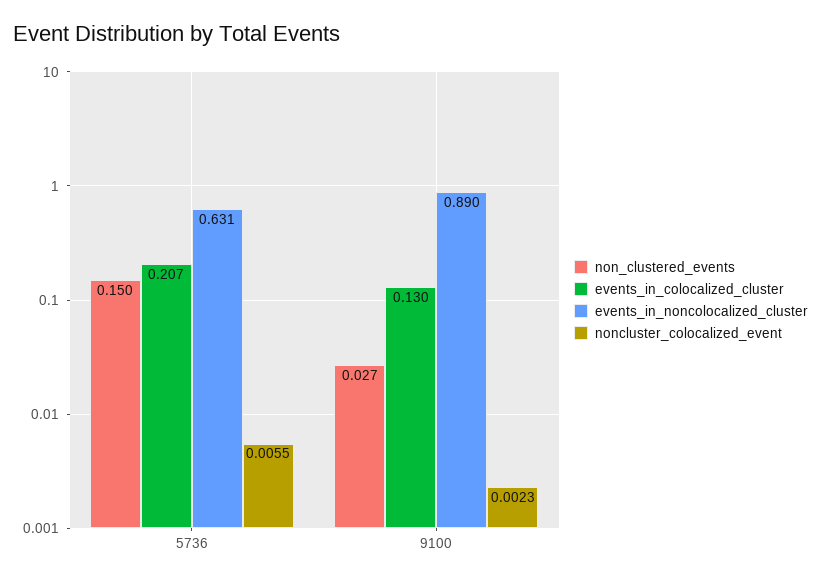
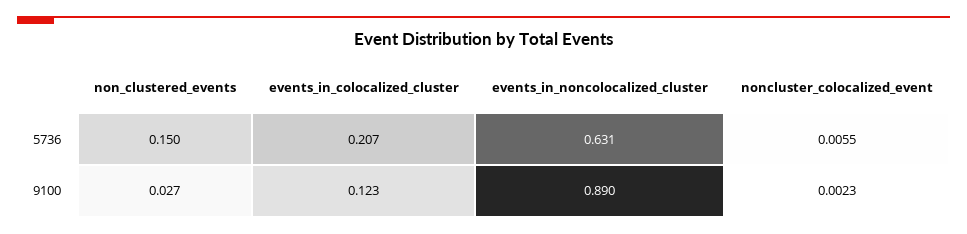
events_in_colocalized_cluster, 9100: 0.13 -> 0.123

